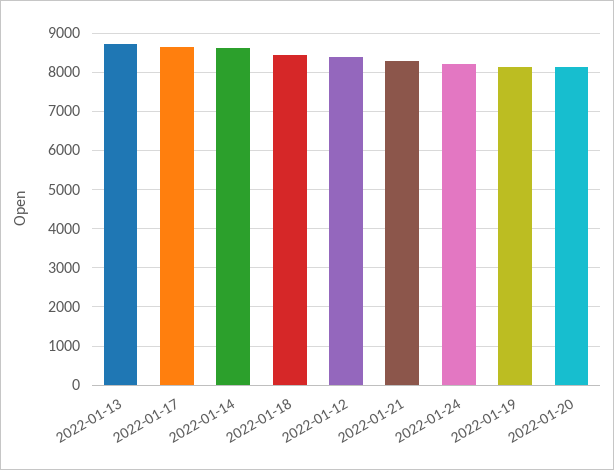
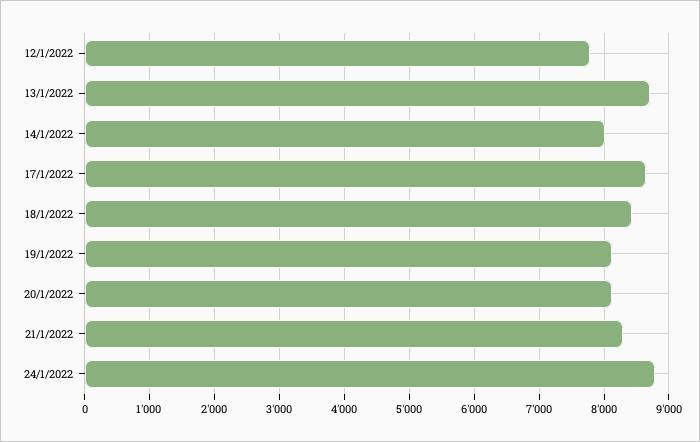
2022-01-14: 8600 -> 8000
2022-01-12: 8400 -> 7800
2022-01-24: 8200 -> 8800

